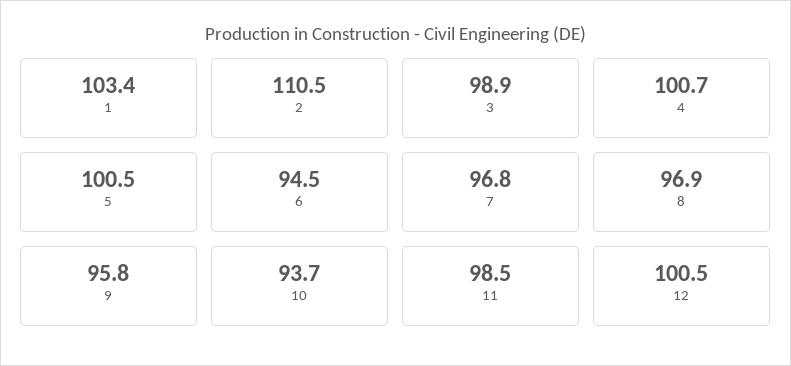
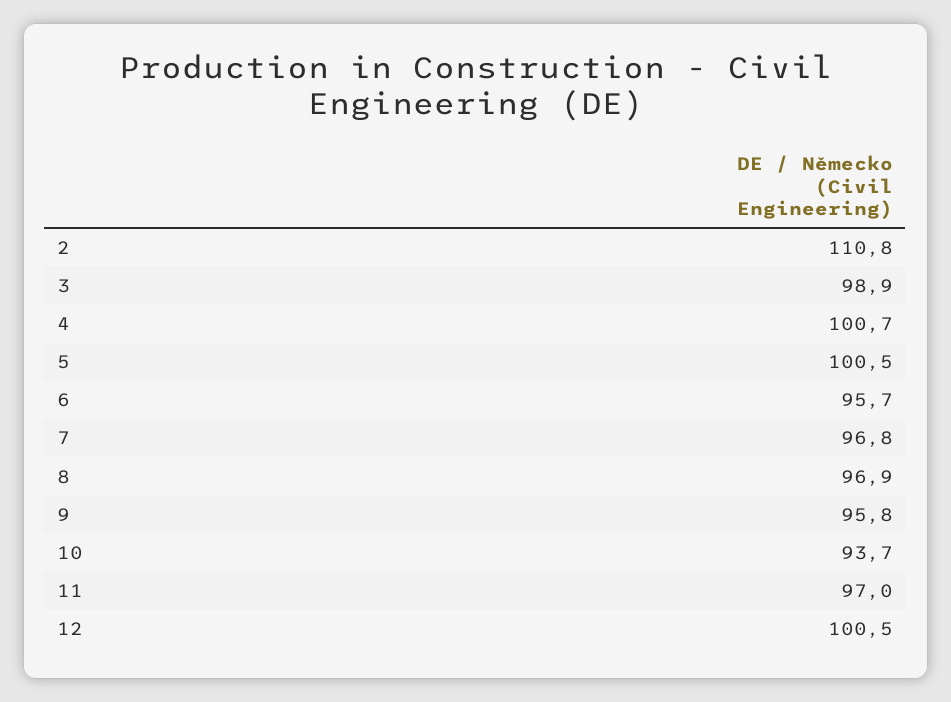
1: 103.4 -> none
2: 110.5 -> 110.8
6: 94.5 -> 95.7
11: 98.5 -> 97

